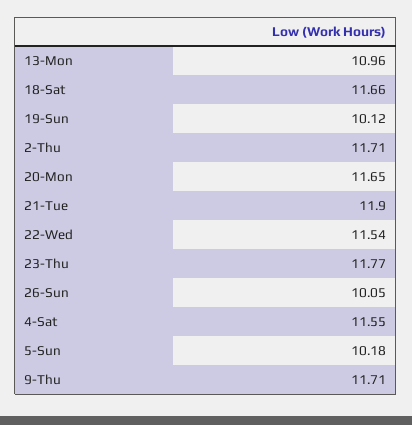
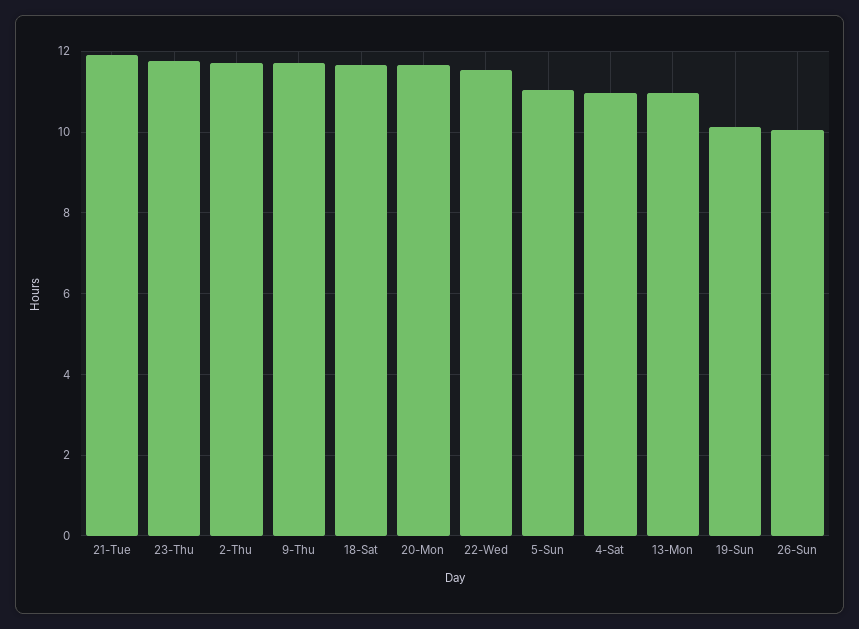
4-Sat: 11.55 -> 11
5-Sun: 10.18 -> 11

